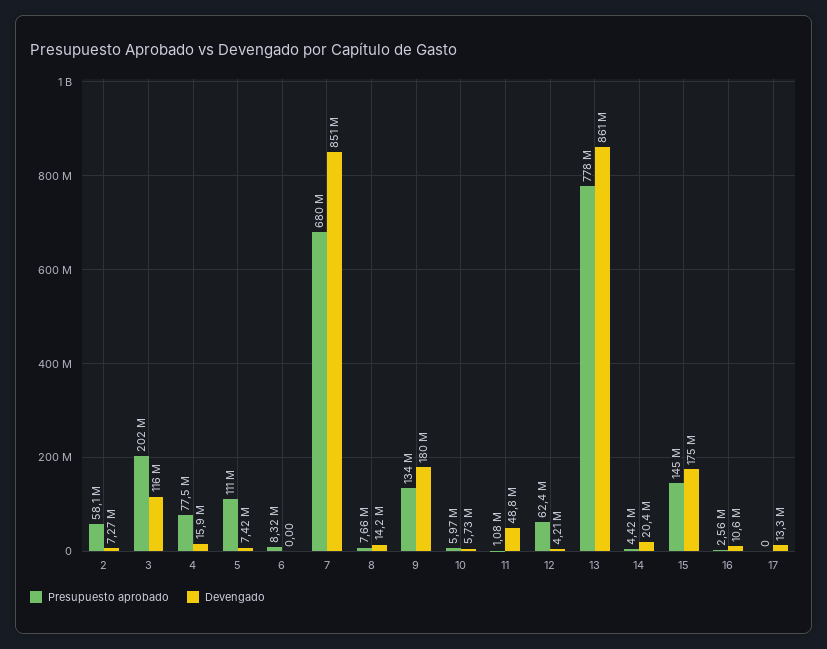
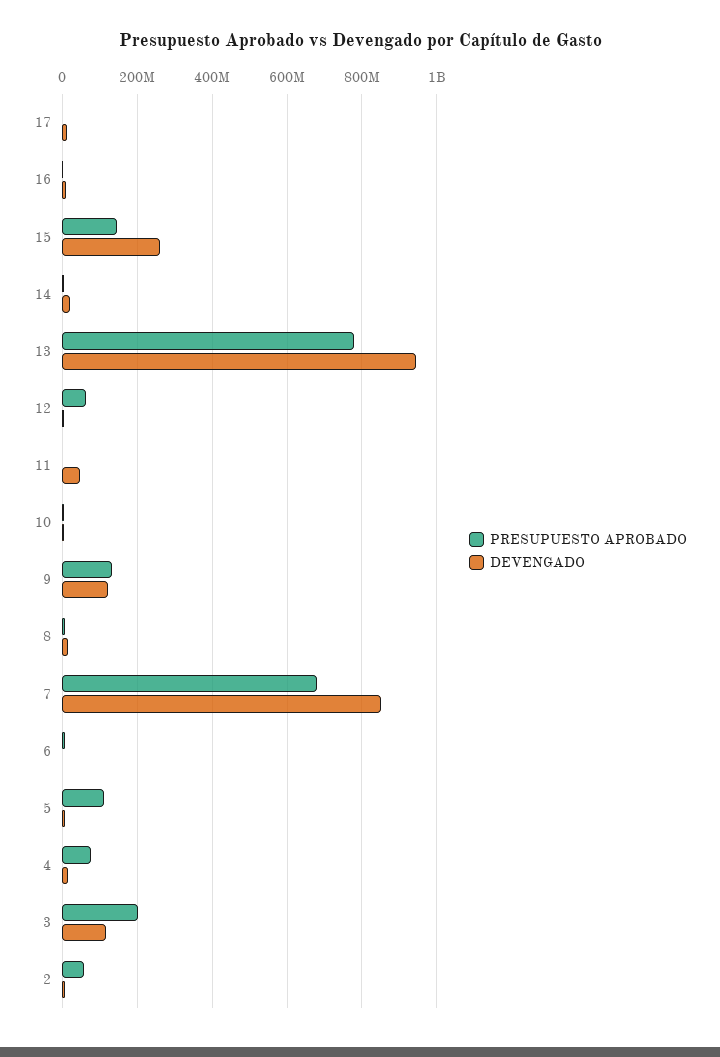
Devengado, 9: 180000000 -> 120000000
Devengado, 13: 861000000 -> 940000000
Devengado, 15: 175000000 -> 260000000

